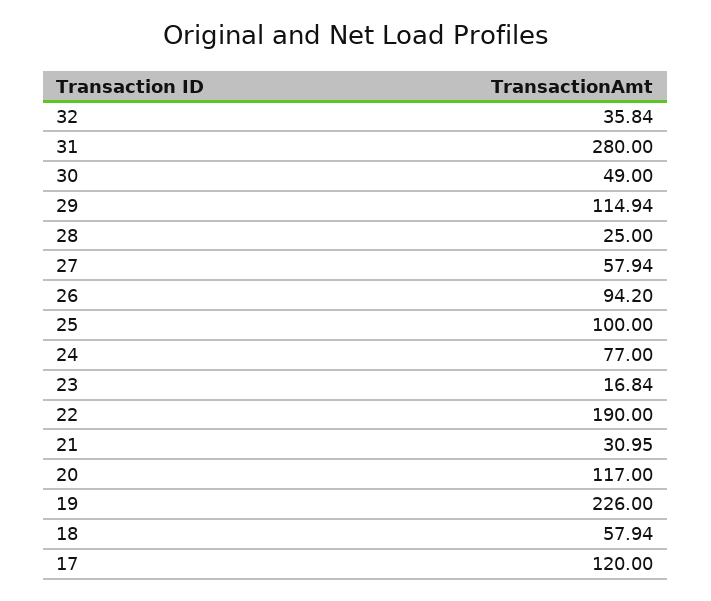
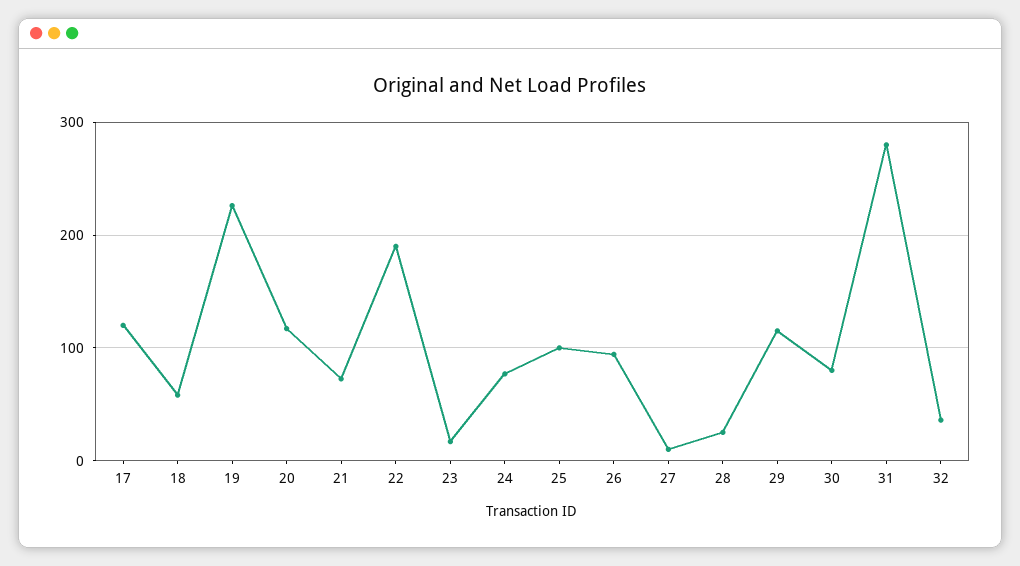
30: 49 -> 80
27: 57.94 -> 10
21: 30.95 -> 70

